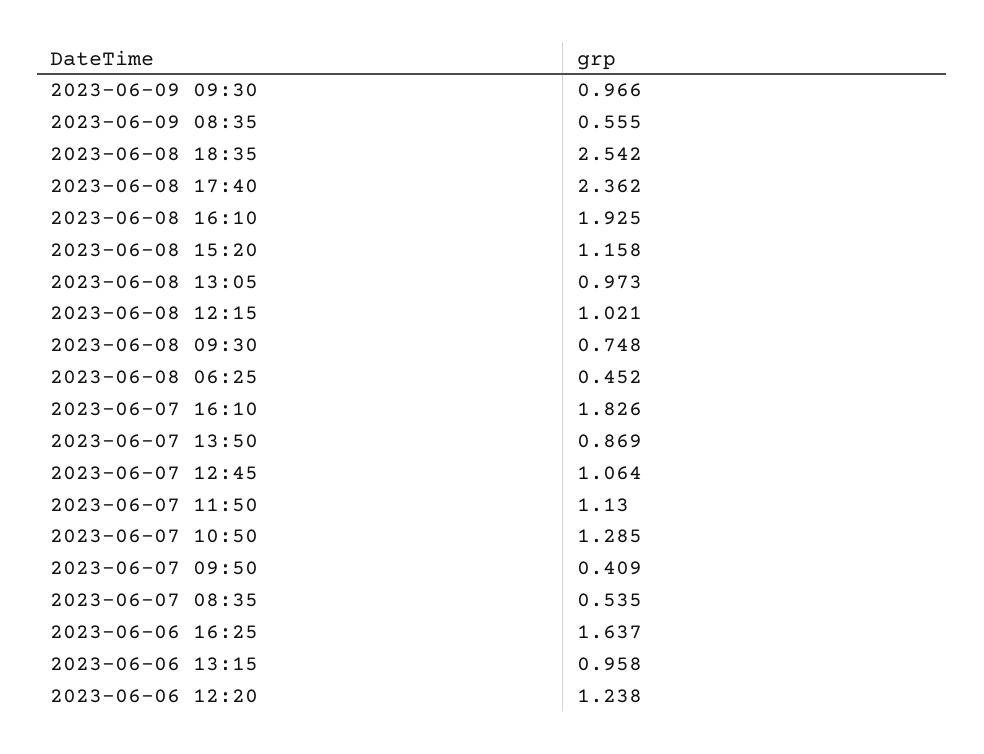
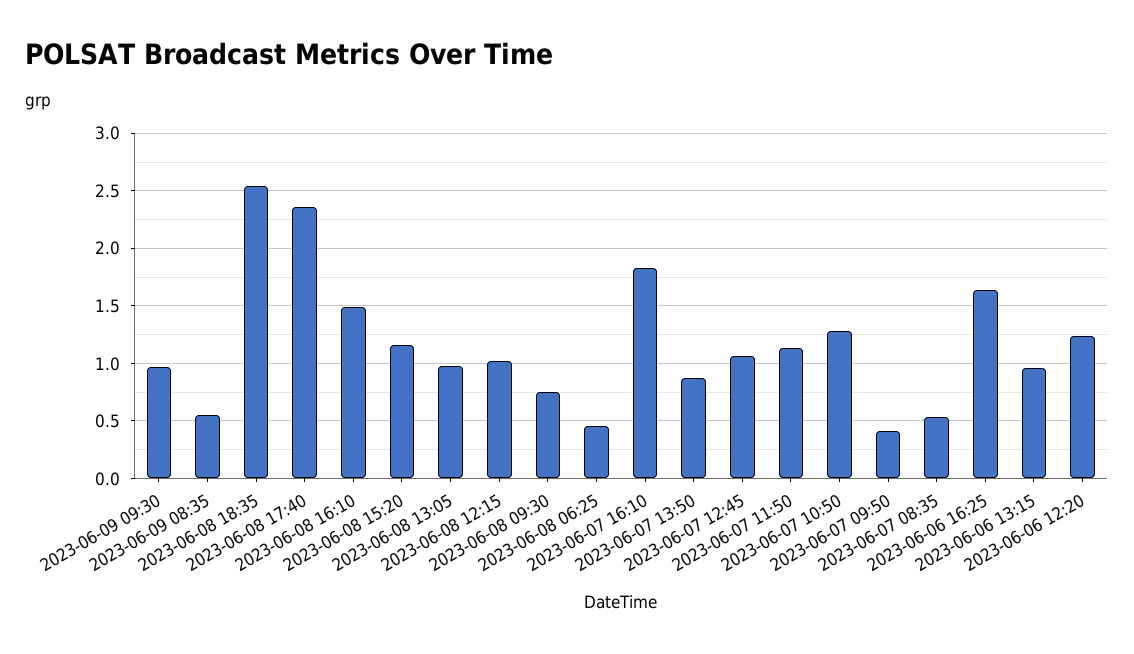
2023-06-08 16:10: 1.925 -> 1.5

